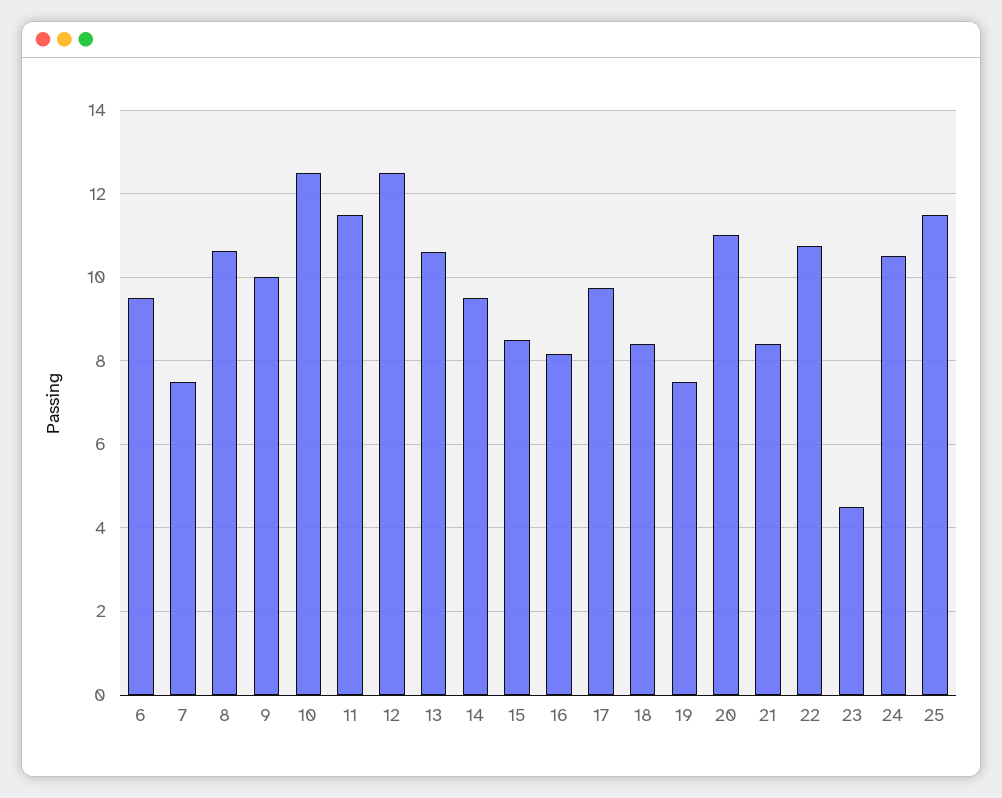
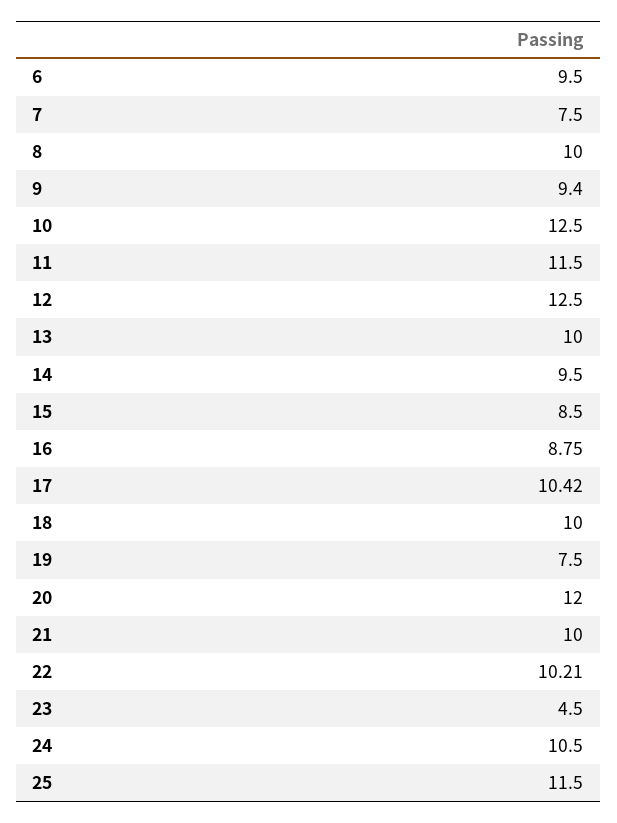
8: 10.6 -> 10
9: 10 -> 9.4
13: 10.6 -> 10
16: 8.2 -> 8.75
17: 9.8 -> 10.42
18: 8.4 -> 10
20: 11 -> 12
21: 8.4 -> 10
22: 10.8 -> 10.21

